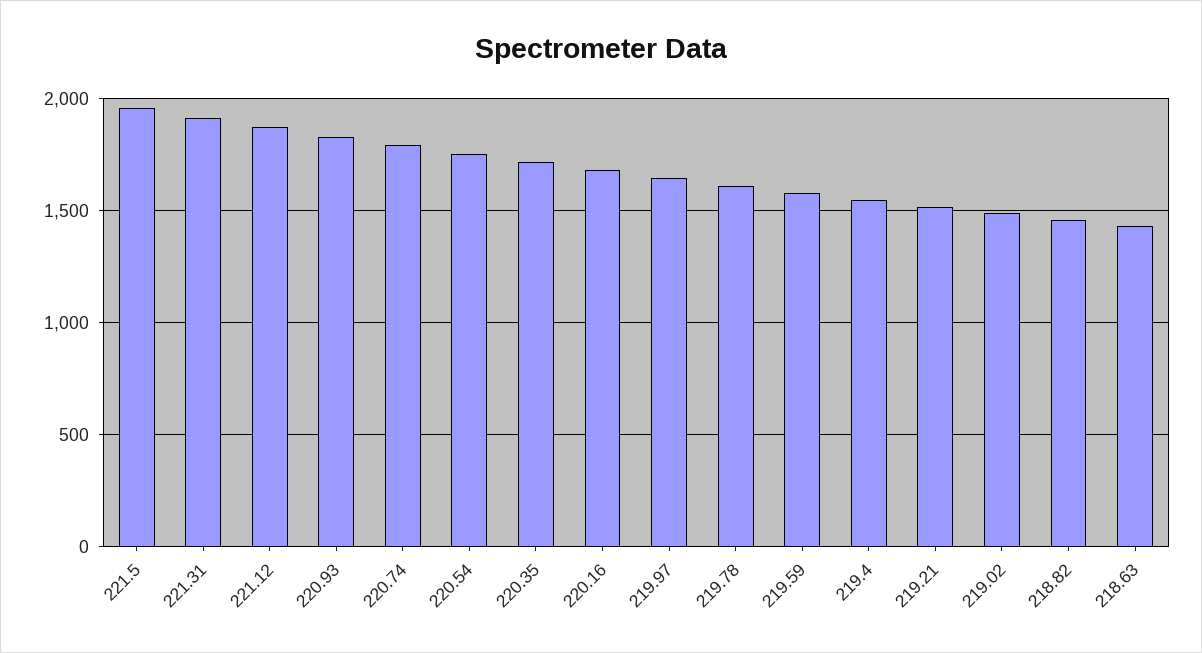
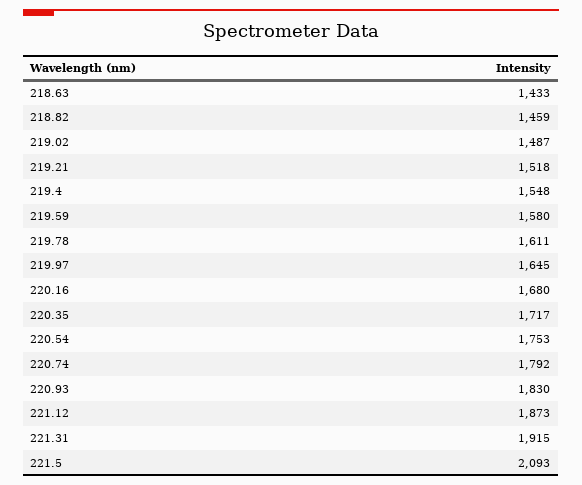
221.5: 1950 -> 2093

